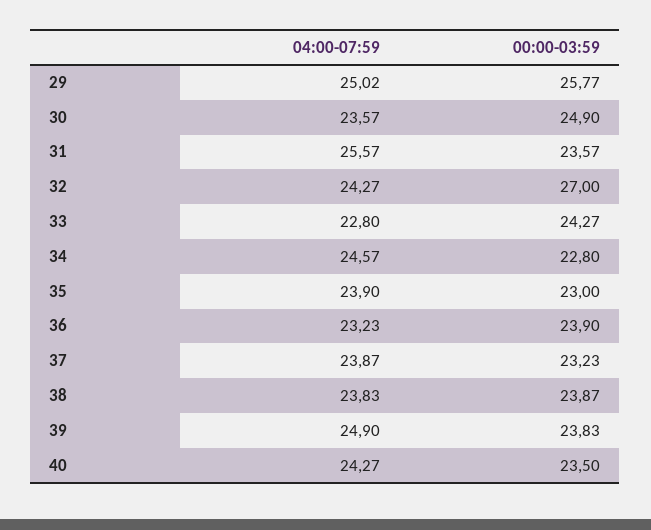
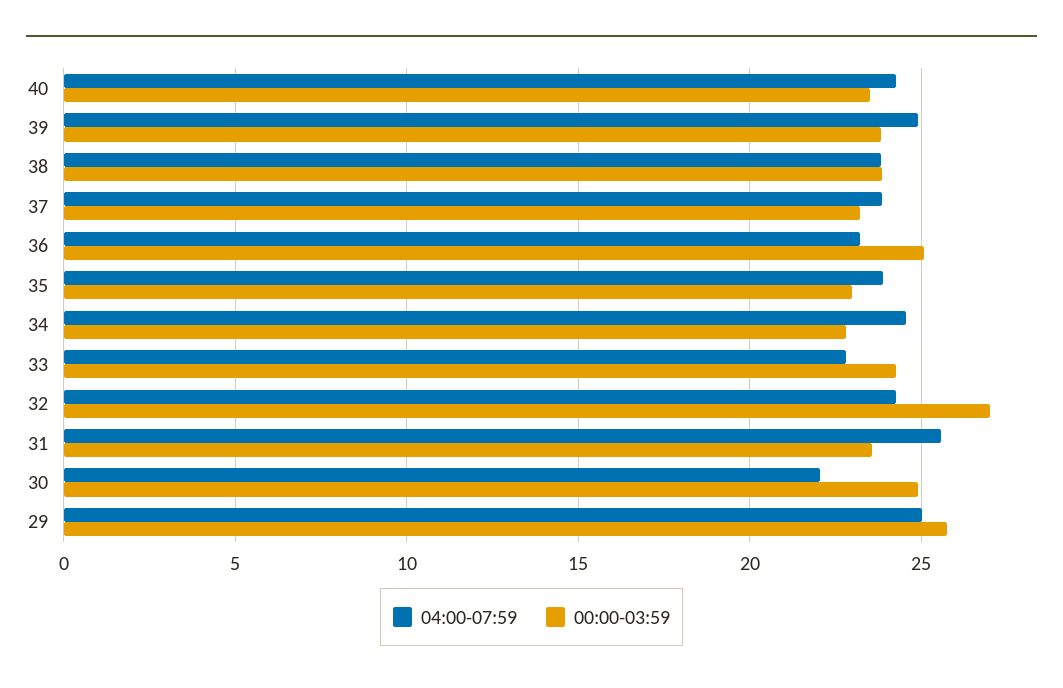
04:00-07:59, 30: 23.57 -> 22
00:00-03:59, 36: 23.9 -> 25

